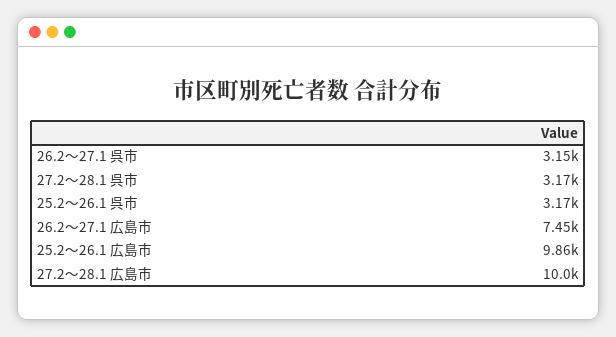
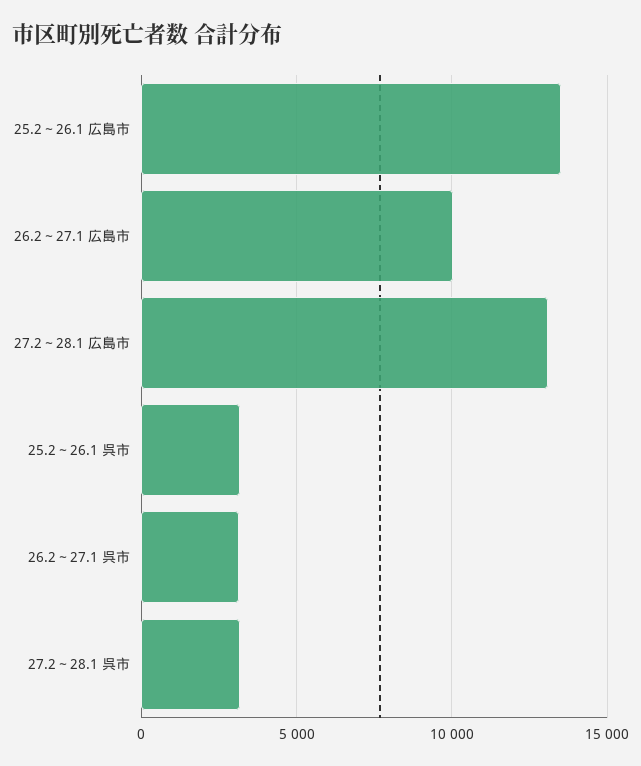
26.2～27.1 広島市: 7450 -> 10000
25.2～26.1 広島市: 9860 -> 13500
27.2～28.1 広島市: 10000 -> 13000

